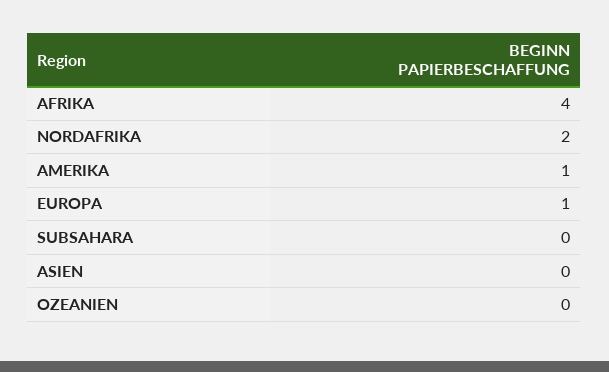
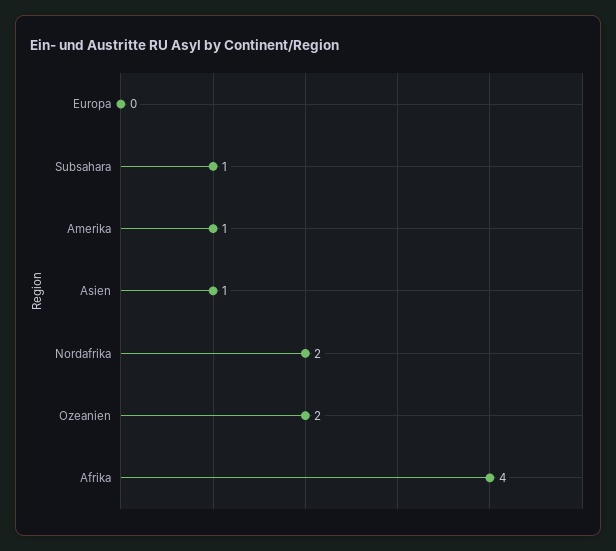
EUROPA: 1 -> 0
SUBSAHARA: 0 -> 1
ASIEN: 0 -> 1
OZEANIEN: 0 -> 2

